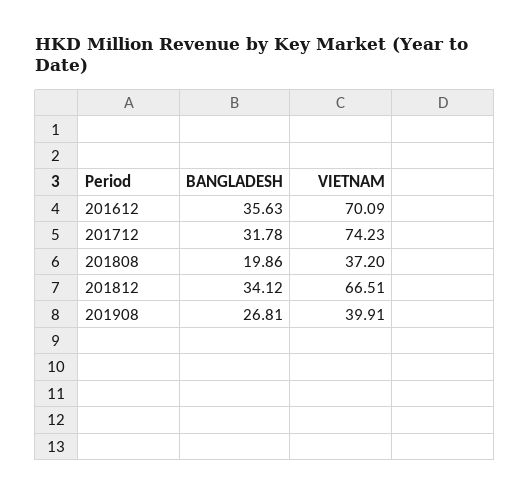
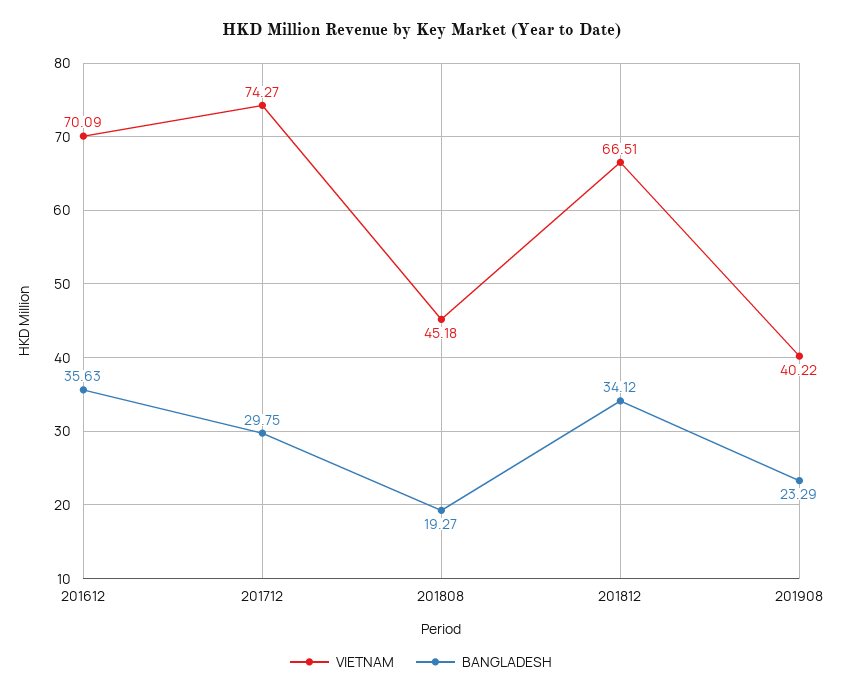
BANGLADESH, 201712: 31.78 -> 29.75
VIETNAM, 201712: 74.23 -> 74.27
BANGLADESH, 201808: 19.86 -> 19.27
VIETNAM, 201808: 37.2 -> 45.18
BANGLADESH, 201908: 26.81 -> 23.29
VIETNAM, 201908: 39.91 -> 40.22

